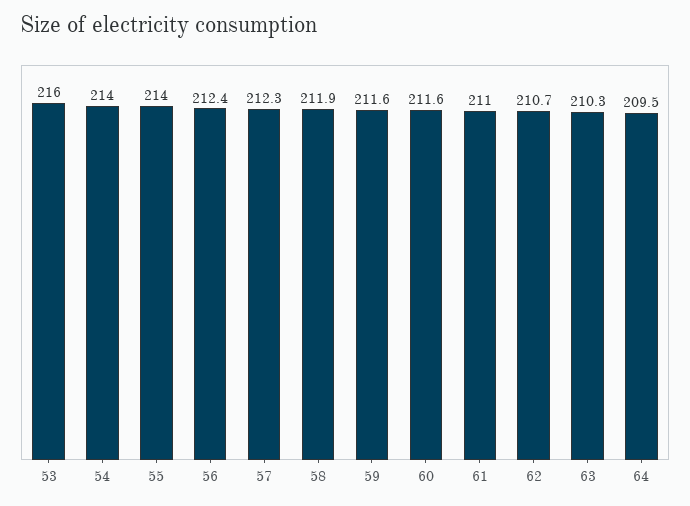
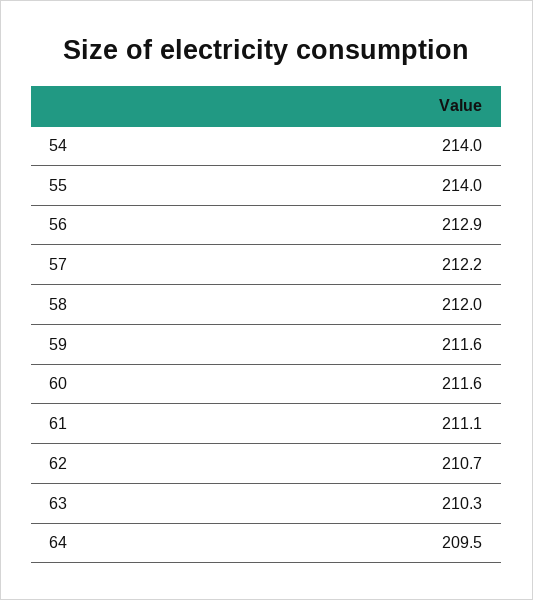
53: 216 -> none
56: 212.4 -> 212.9
57: 212.3 -> 212.2
58: 211.9 -> 212
61: 211 -> 211.1

